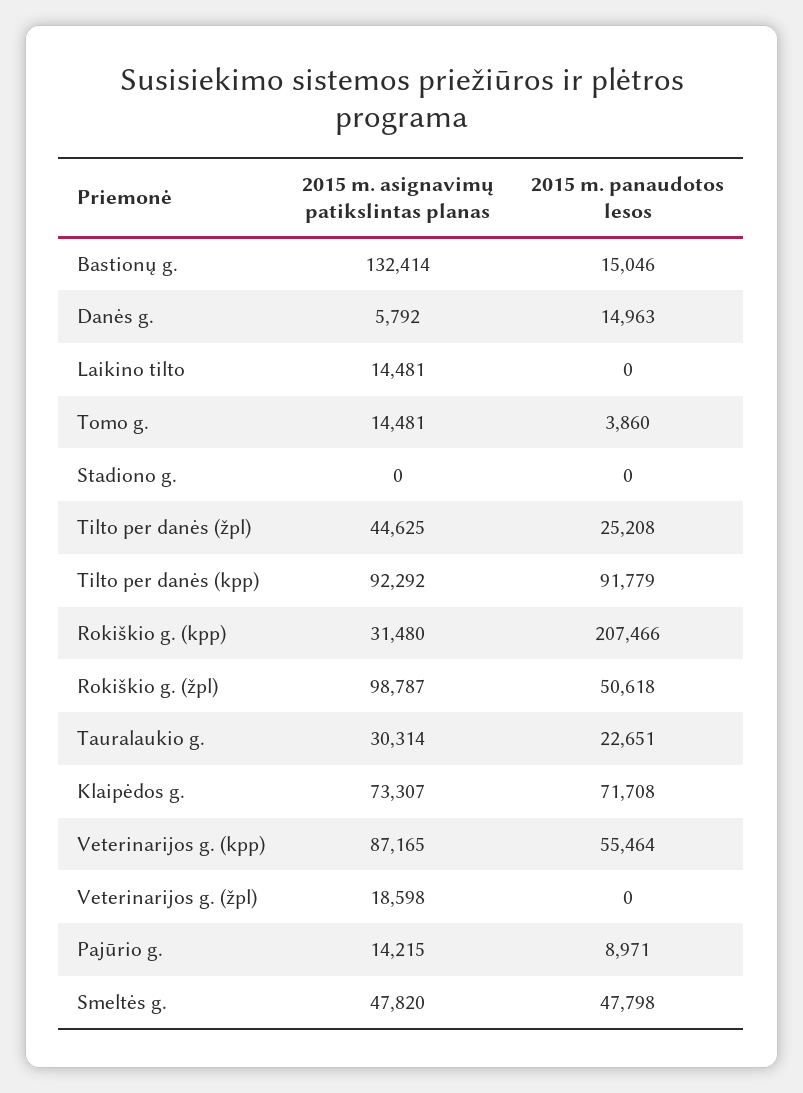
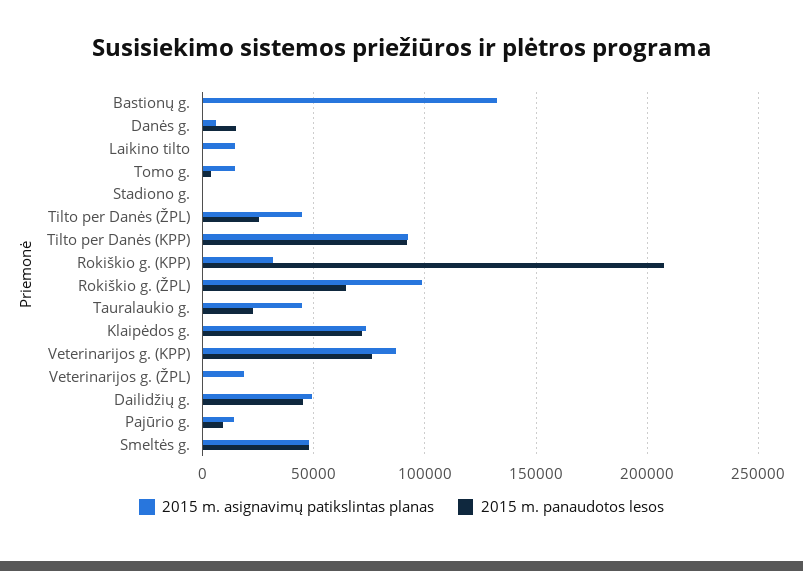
2015 m. panaudotos lesos, Bastionų g.: 15046 -> 0
2015 m. panaudotos lesos, Rokiškio g. (žpl): 50618 -> 65000
2015 m. asignavimų patikslintas planas, Tauralaukio g.: 30314 -> 45000
2015 m. panaudotos lesos, Veterinarijos g. (kpp): 55464 -> 75000
2015 m. asignavimų patikslintas planas, Dailidžių g.: none -> 50000
2015 m. panaudotos lesos, Dailidžių g.: none -> 45000

